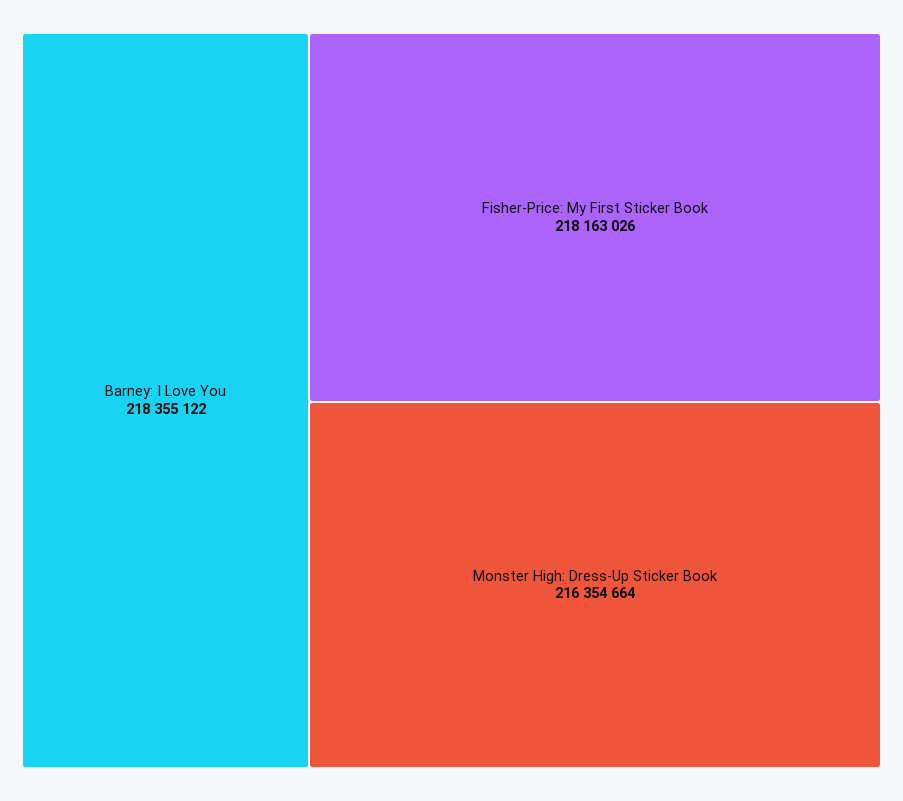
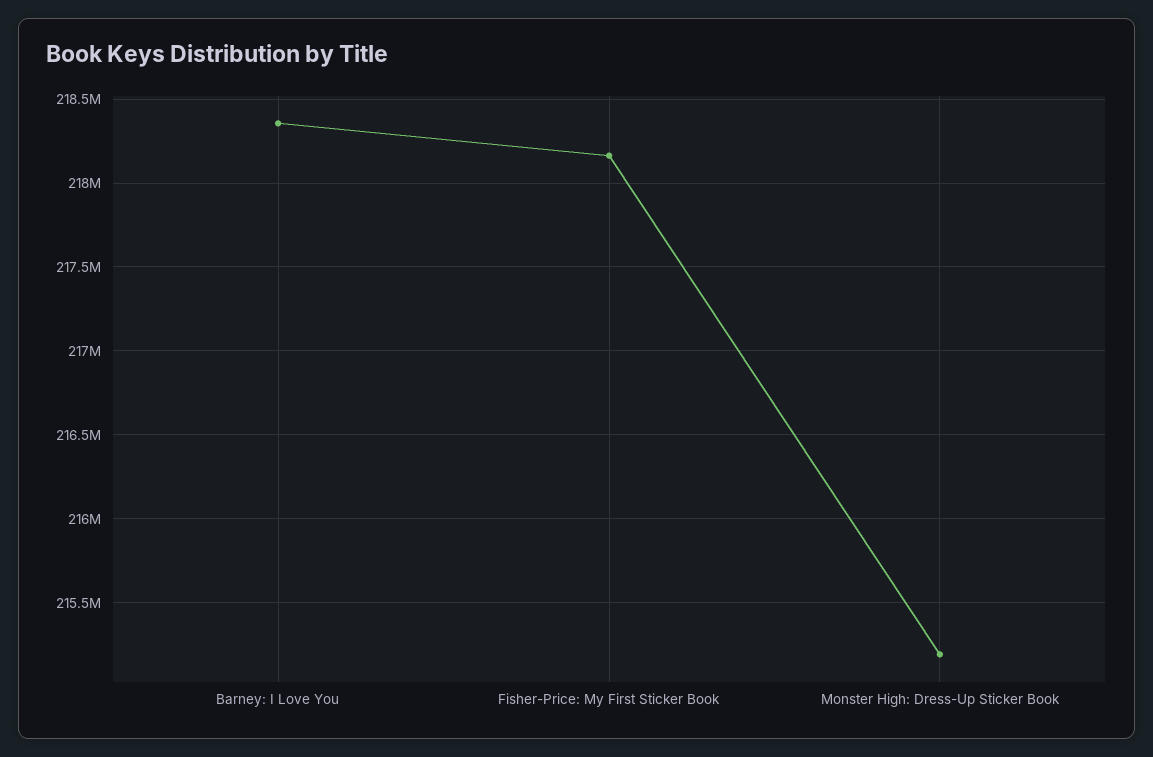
Monster High: Dress-Up Sticker Book: 216354664 -> 215200000

